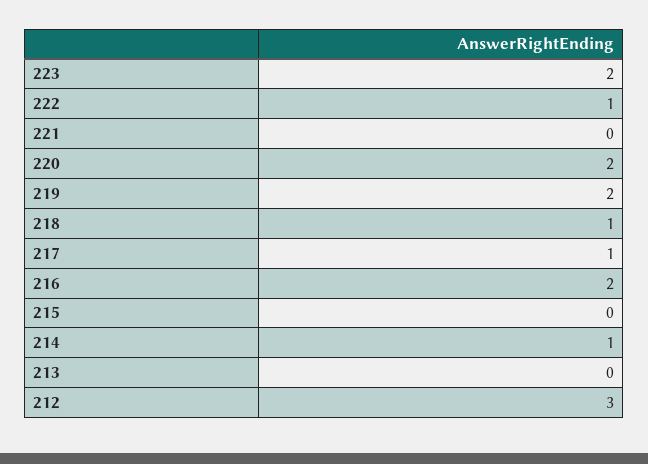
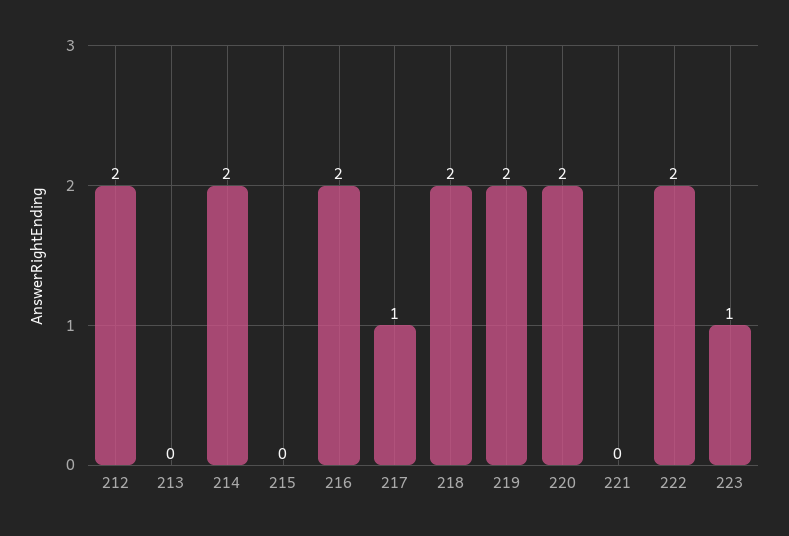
223: 2 -> 1
222: 1 -> 2
218: 1 -> 2
214: 1 -> 2
212: 3 -> 2

